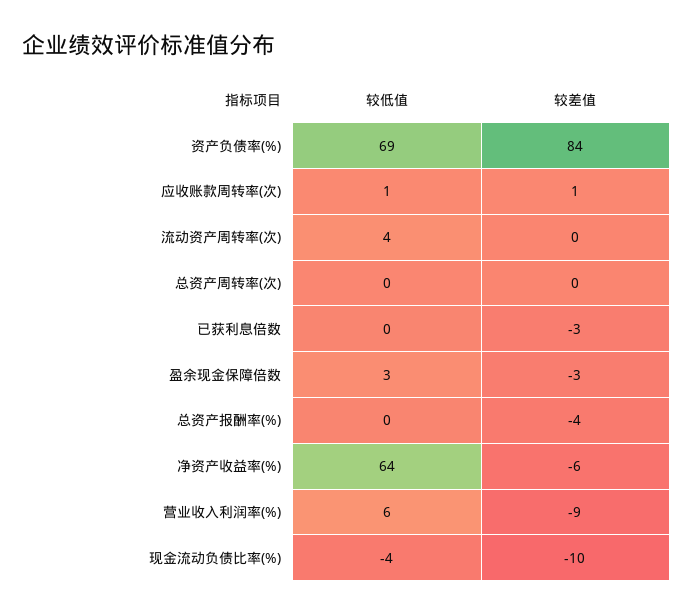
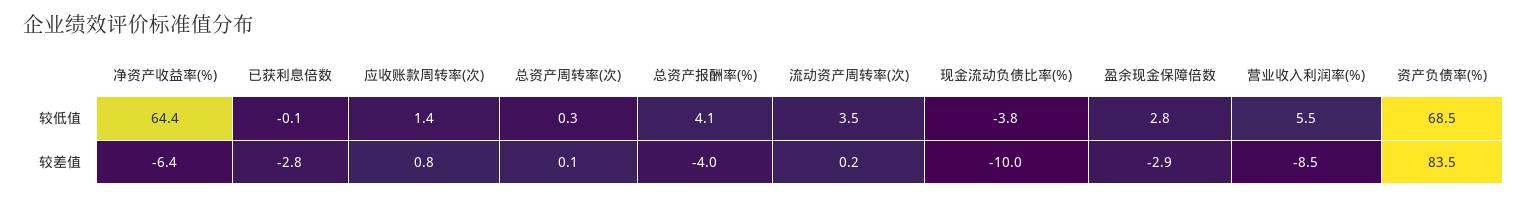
较低值, 总资产报酬率(%): 0 -> 4.1

